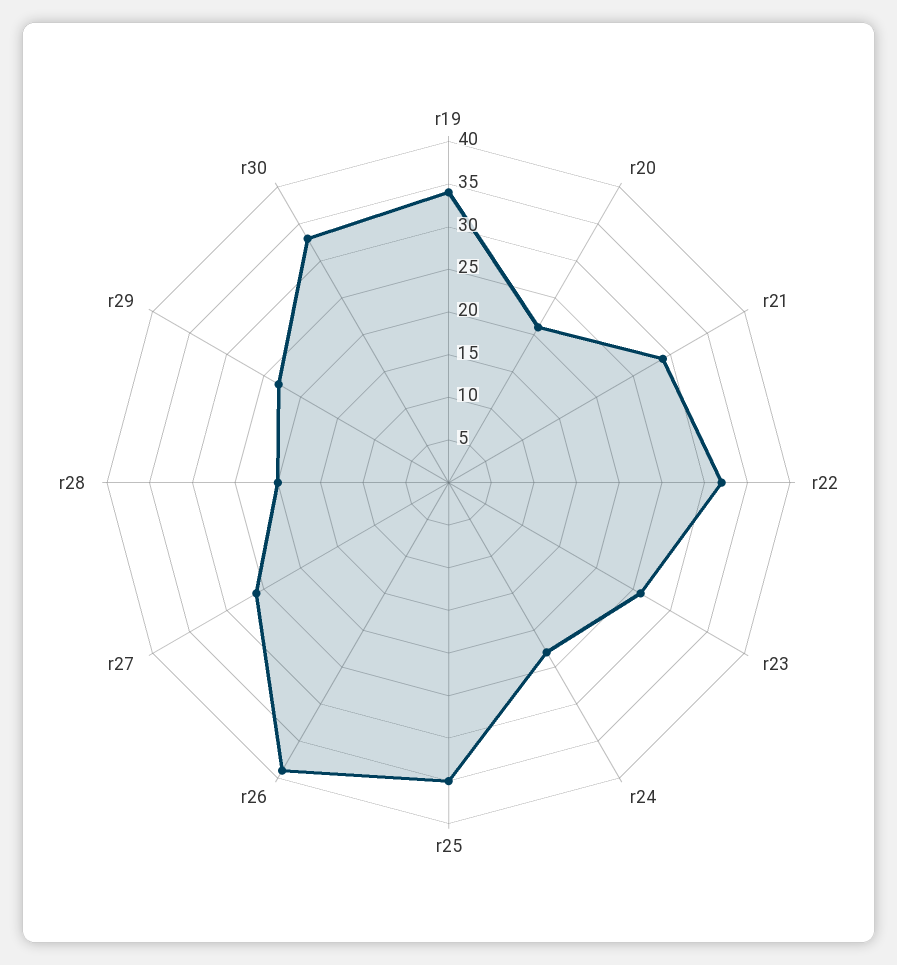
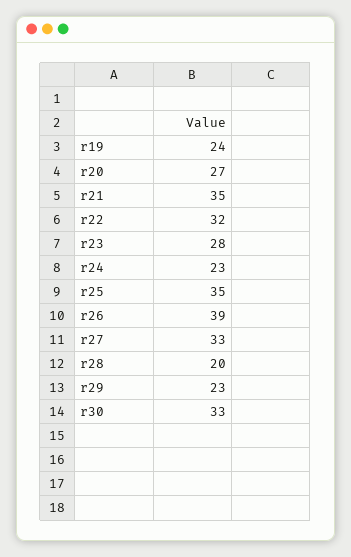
r19: 34 -> 24
r20: 21 -> 27
r21: 29 -> 35
r23: 26 -> 28
r27: 26 -> 33

